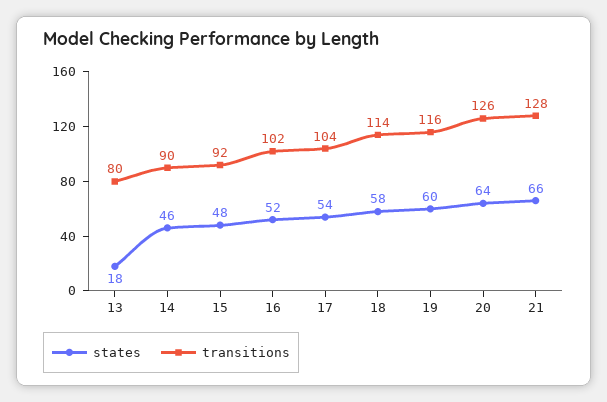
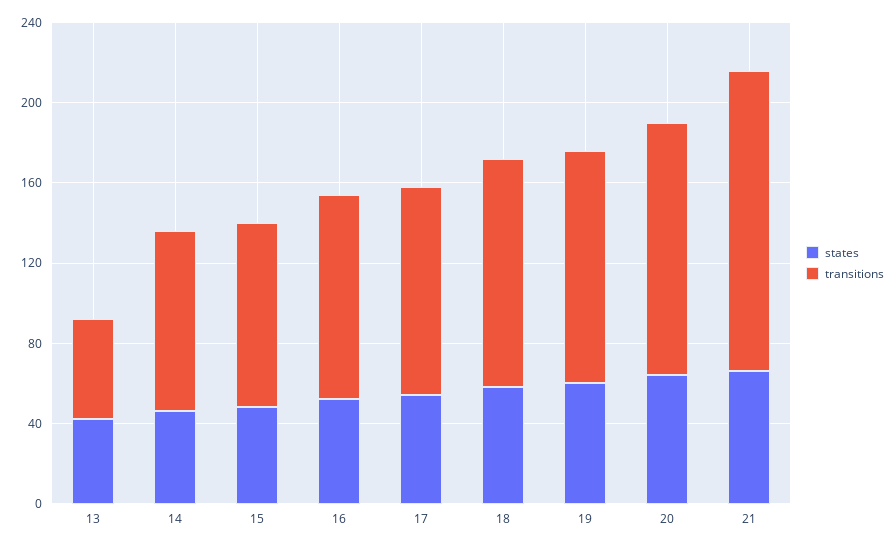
states, 13: 18 -> 40
transitions, 13: 80 -> 50
transitions, 21: 128 -> 150

